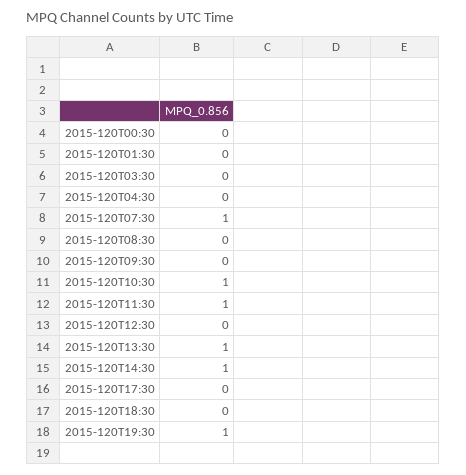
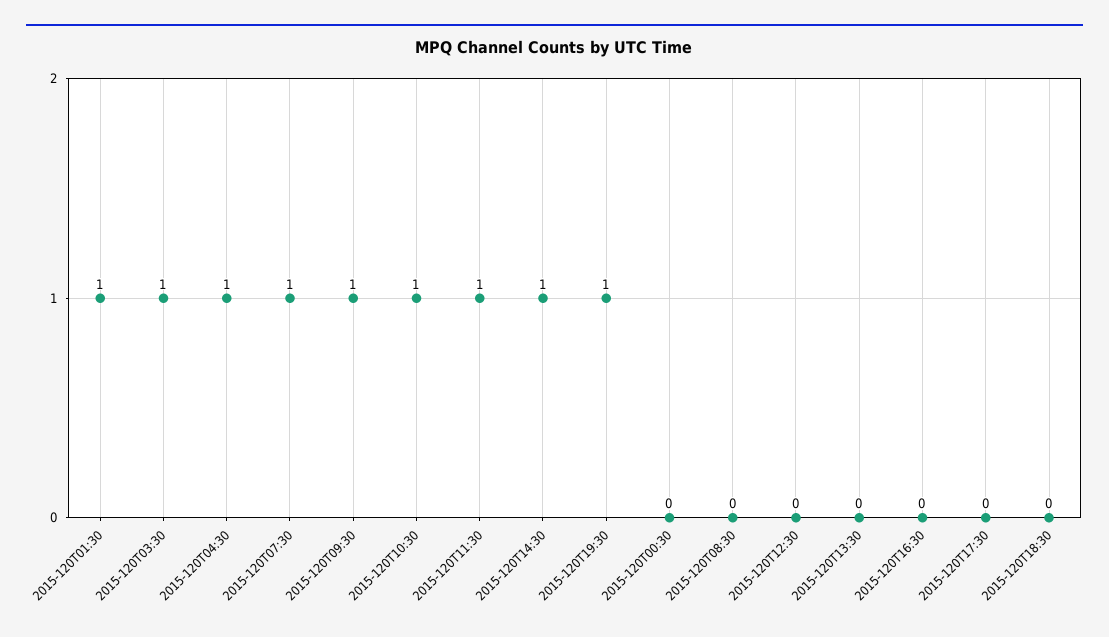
2015-120T01:30: 0 -> 1
2015-120T03:30: 0 -> 1
2015-120T04:30: 0 -> 1
2015-120T09:30: 0 -> 1
2015-120T13:30: 1 -> 0
2015-120T16:30: none -> 0

